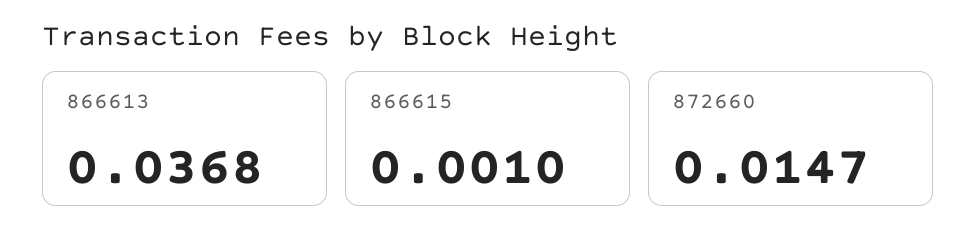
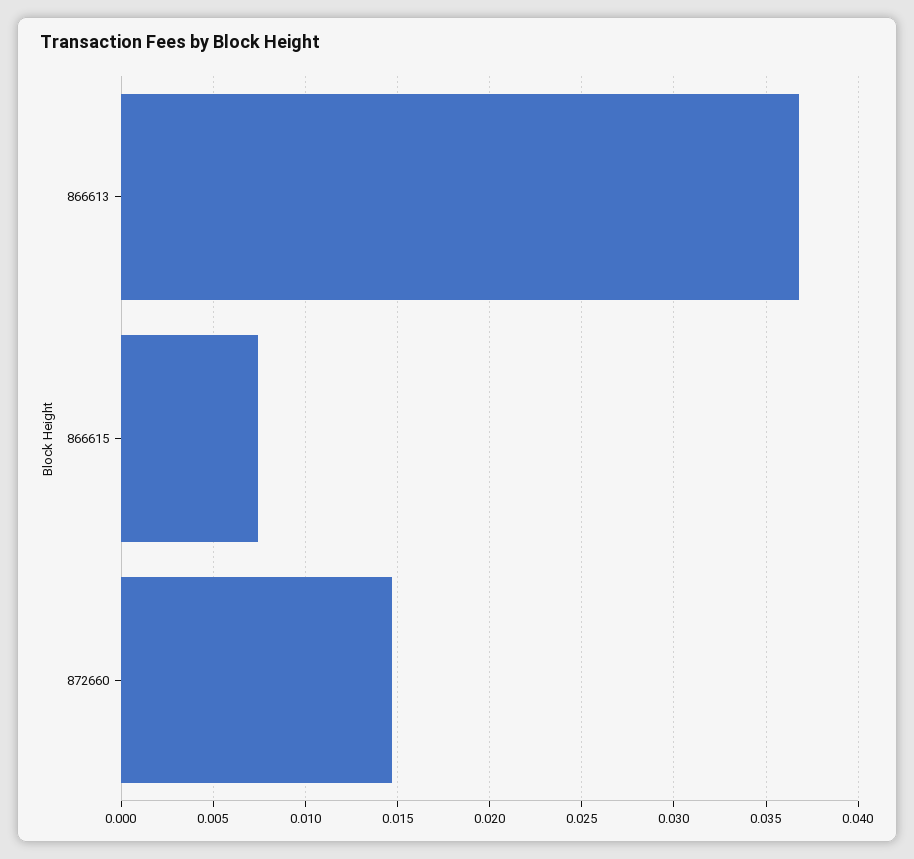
866615: 0.001 -> 0.0075

